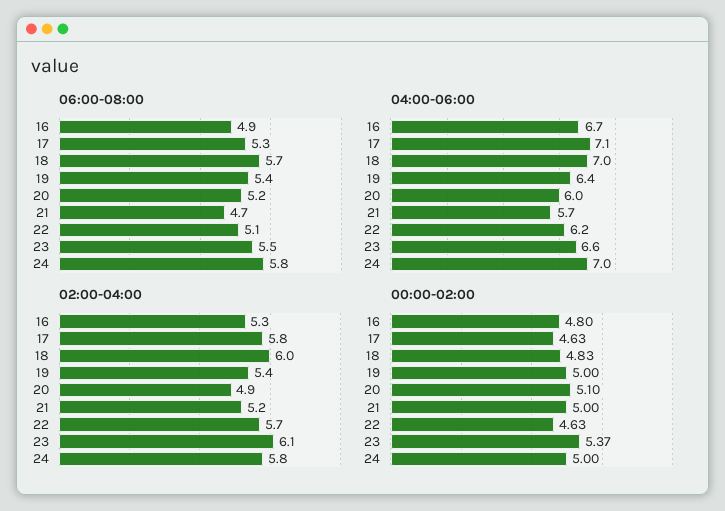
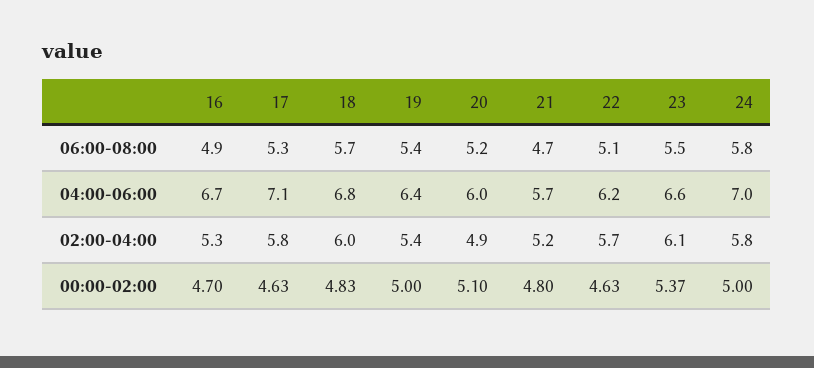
04:00-06:00, 18: 7 -> 6.8
00:00-02:00, 16: 4.8 -> 4.7
00:00-02:00, 21: 5 -> 4.8

